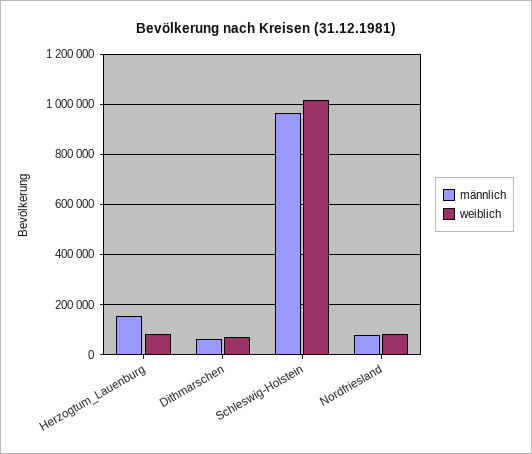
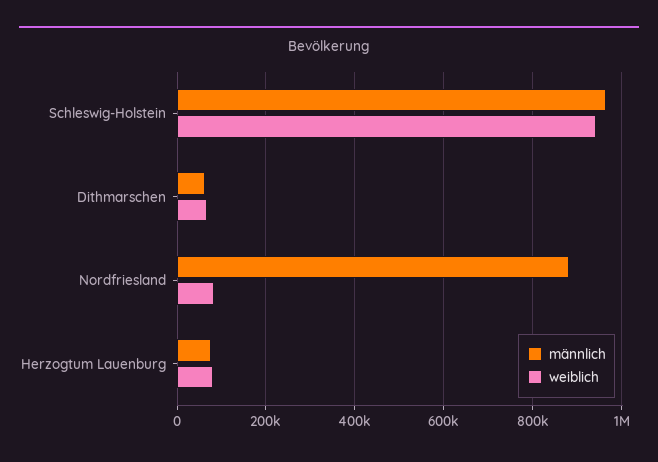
männlich, Herzogtum_Lauenburg: 150000 -> 80000
weiblich, Schleswig-Holstein: 1025000 -> 940000
männlich, Nordfriesland: 75000 -> 880000

